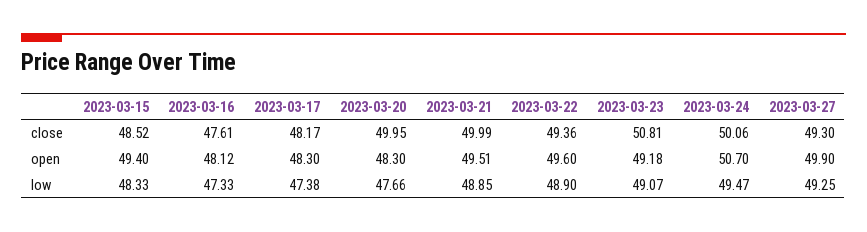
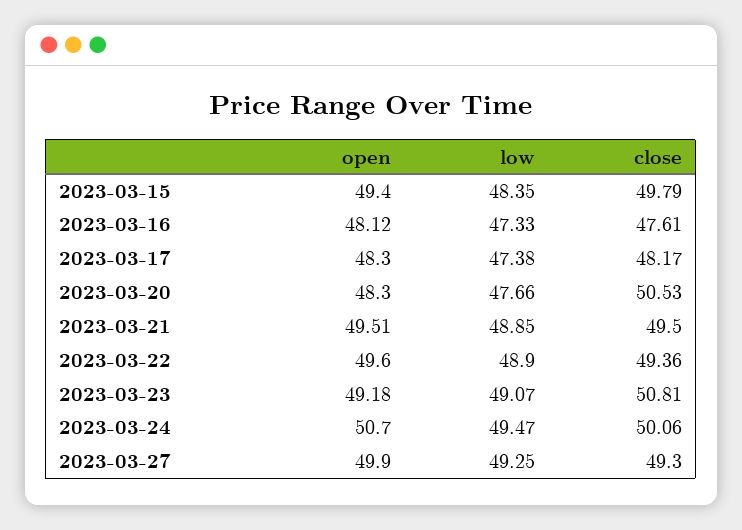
2023-03-15, close: 48.52 -> 49.79
2023-03-20, close: 49.95 -> 50.53
2023-03-21, close: 49.99 -> 49.5
2023-03-15, low: 48.33 -> 48.35

